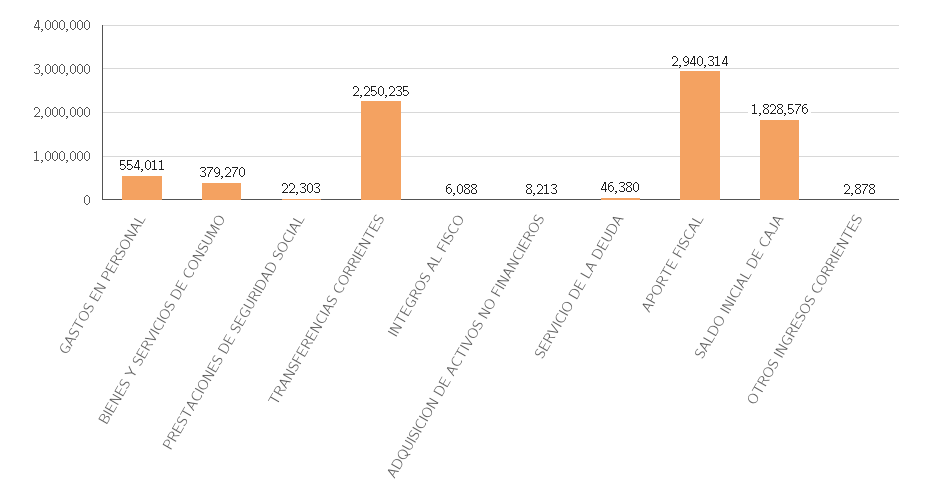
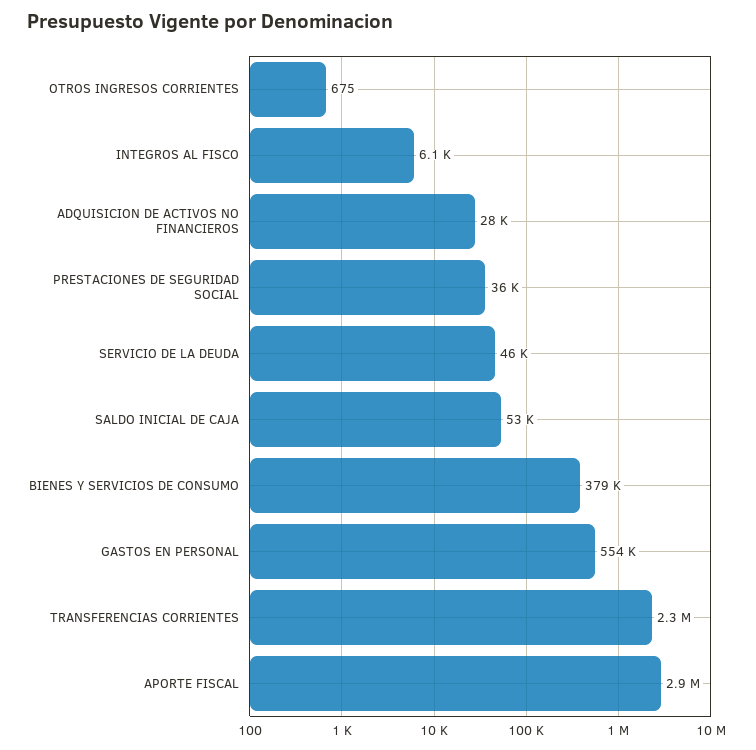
PRESTACIONES DE SEGURIDAD SOCIAL: 22303 -> 36000
ADQUISICION DE ACTIVOS NO FINANCIEROS: 8213 -> 28000
SALDO INICIAL DE CAJA: 1828576 -> 53000
OTROS INGRESOS CORRIENTES: 2878 -> 675

